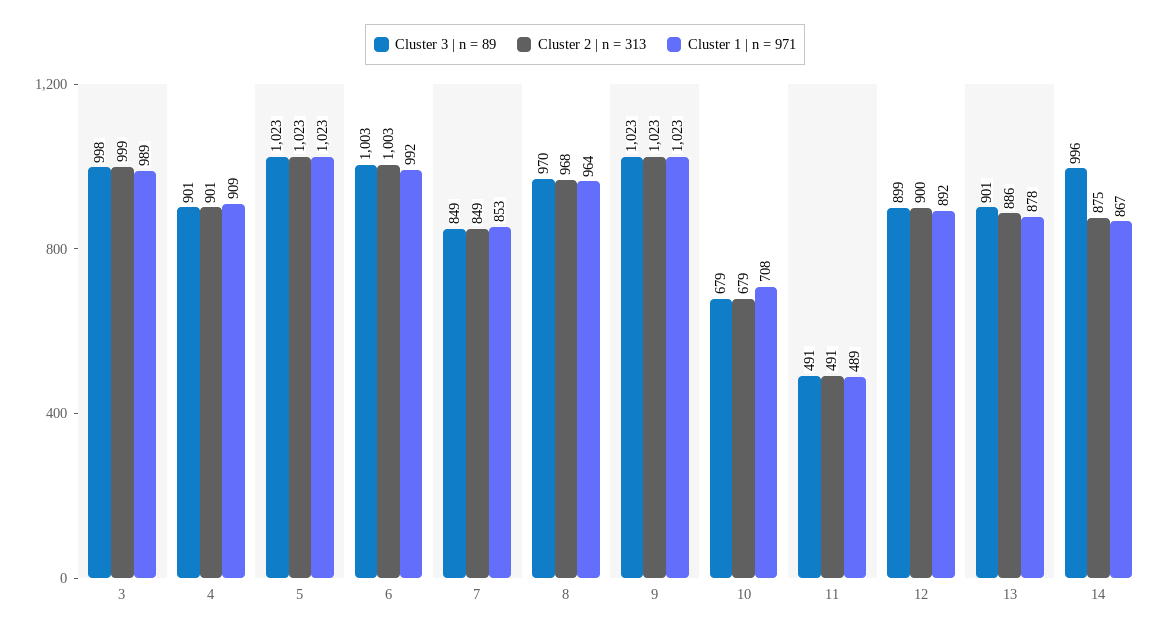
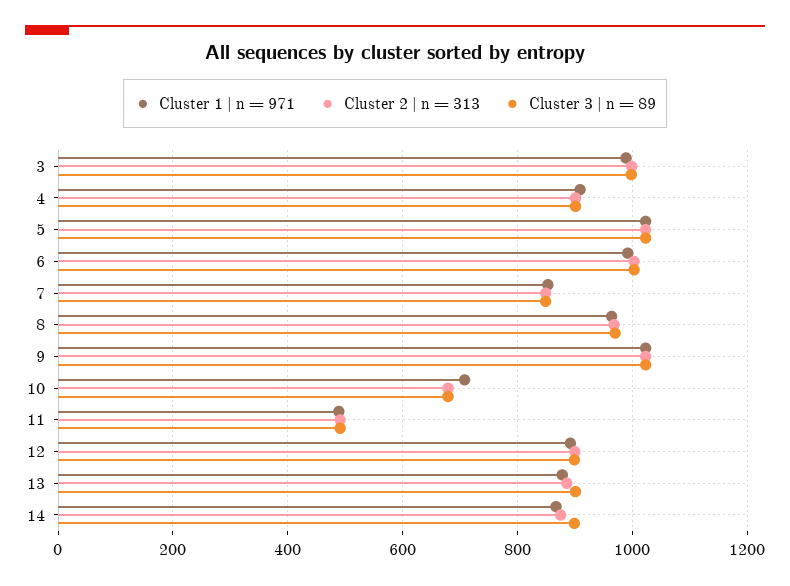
Cluster 3 | n = 89, 14: 996 -> 900

